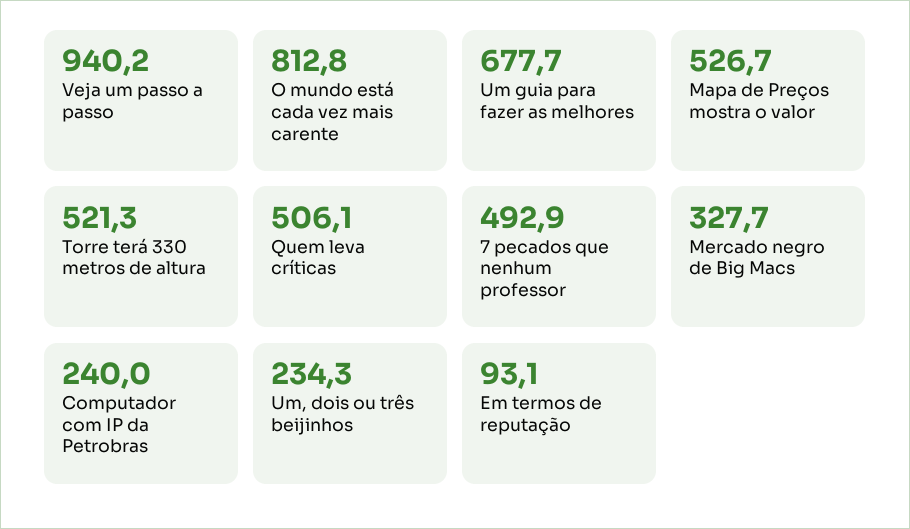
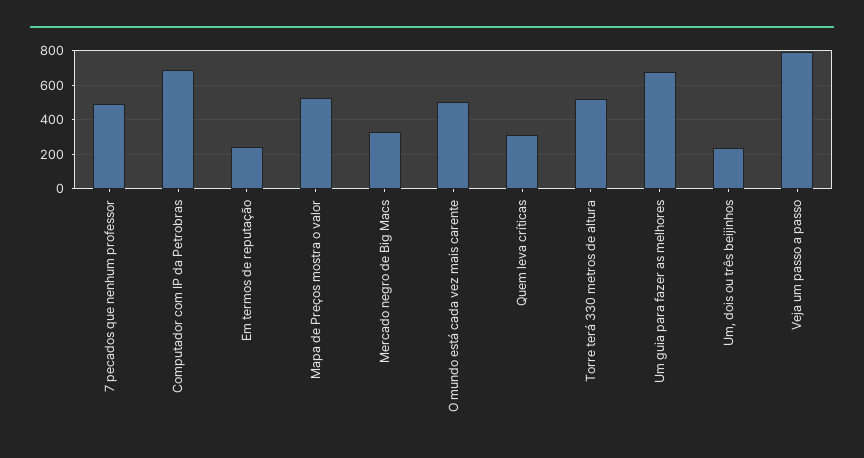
Veja um passo a passo: 940.2 -> 800
O mundo está cada vez mais carente: 812.8 -> 500
Quem leva críticas: 506.1 -> 300
Computador com IP da Petrobras: 240 -> 700
Em termos de reputação: 93.1 -> 250

